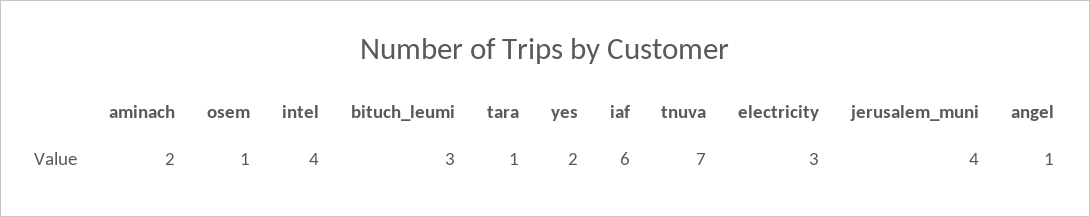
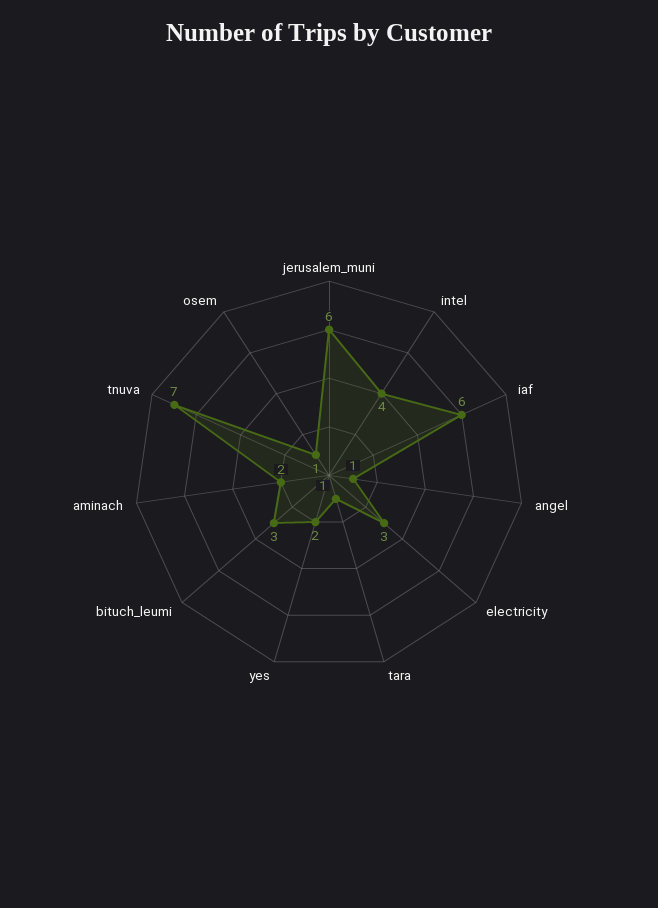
jerusalem_muni: 4 -> 6

